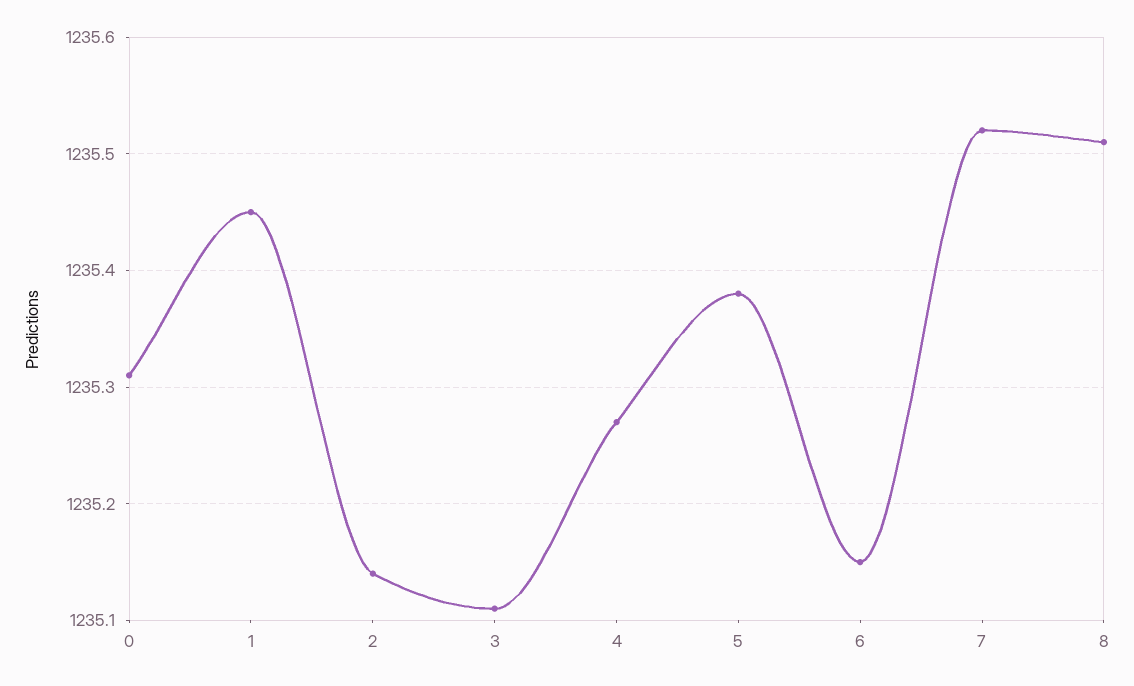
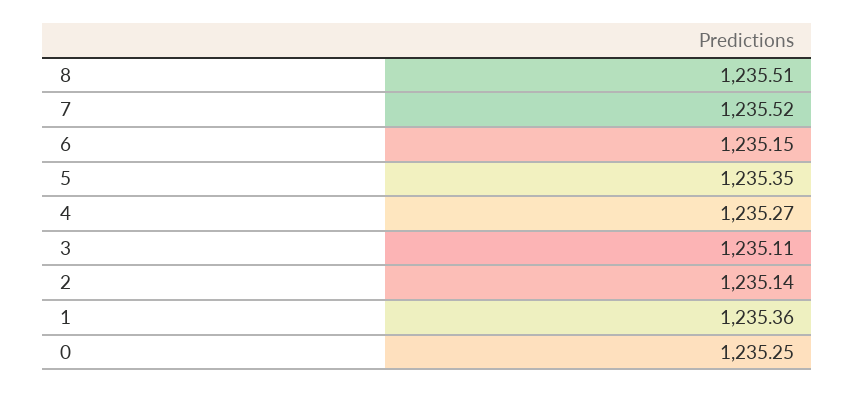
0: 1235.31 -> 1235.25
1: 1235.45 -> 1235.36
5: 1235.38 -> 1235.35

